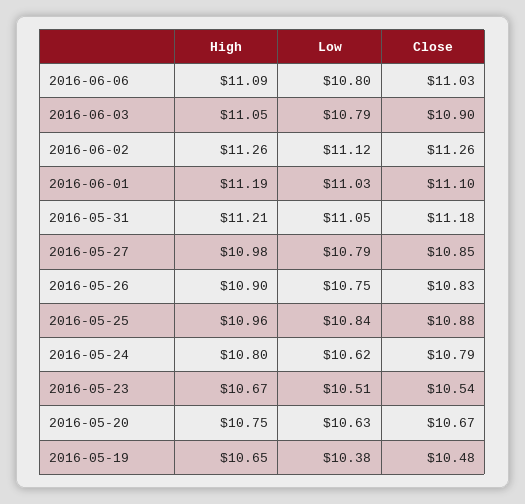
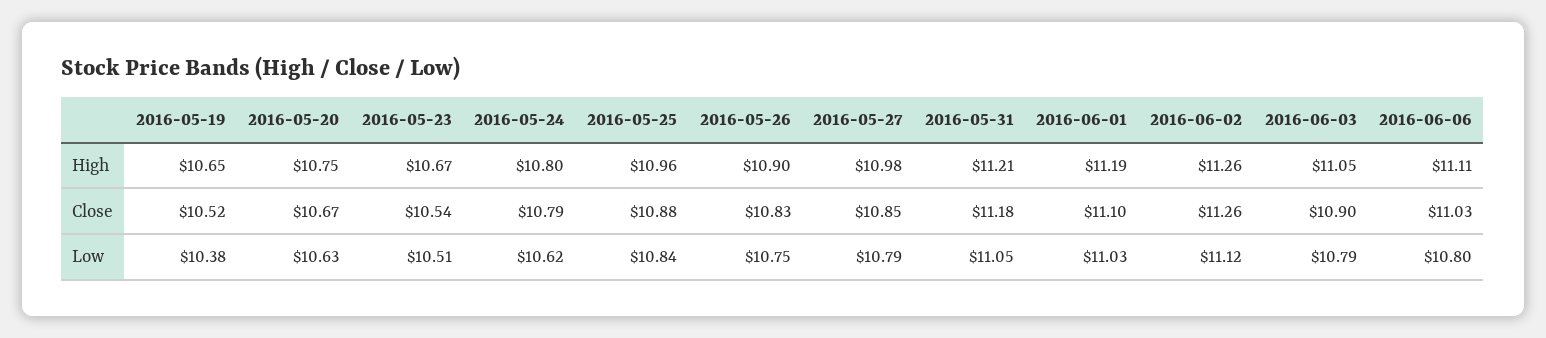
High, 2016-06-06: 11.09 -> 11.11
Close, 2016-05-19: 10.48 -> 10.52

